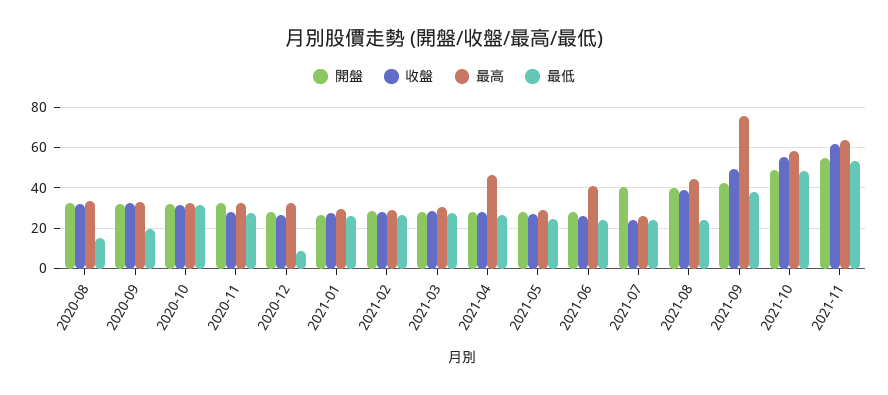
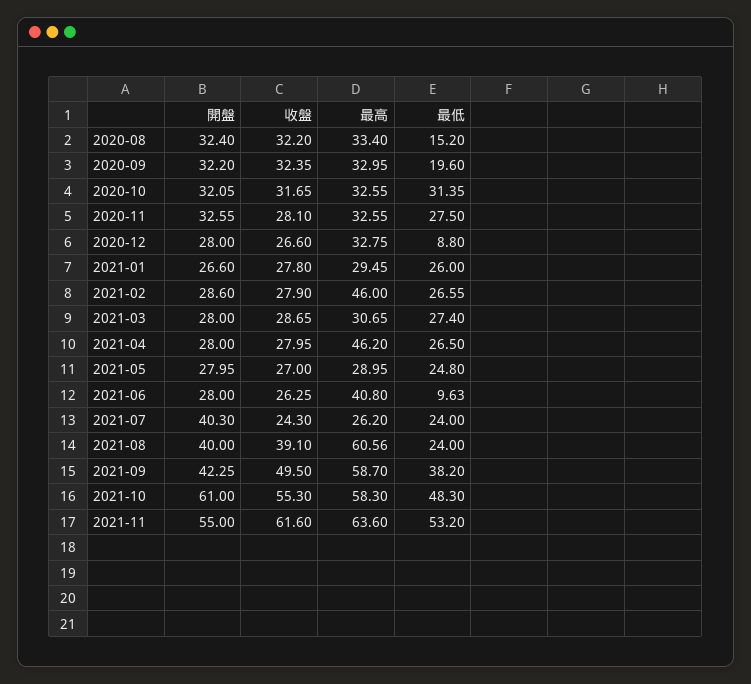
最高, 2021-02: 30 -> 46
最低, 2021-06: 25 -> 9.63
最高, 2021-08: 45 -> 60.56
最高, 2021-09: 75 -> 58.7
開盤, 2021-10: 50 -> 61

